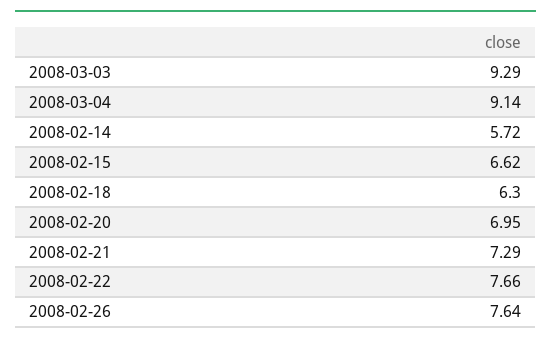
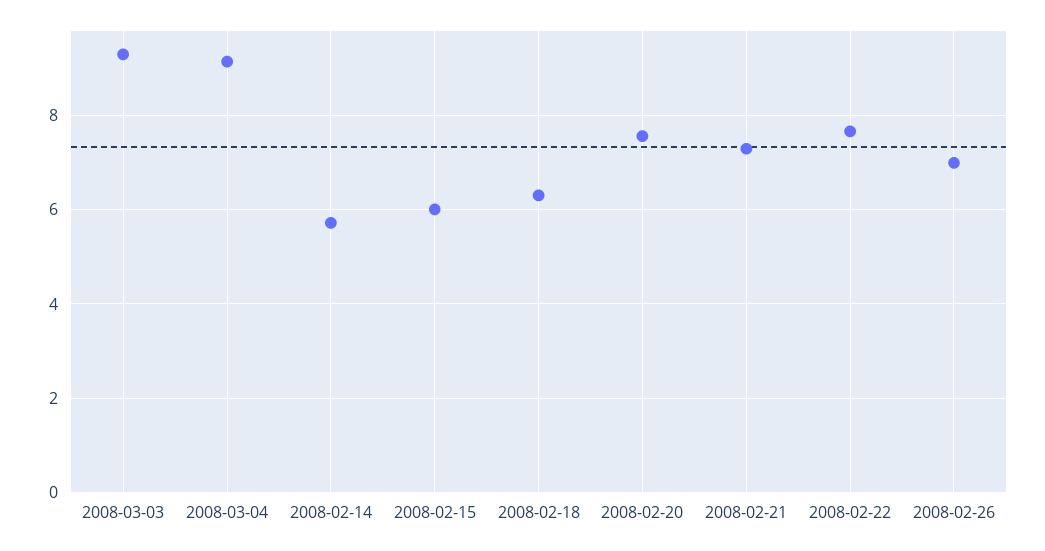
2008-02-15: 6.62 -> 6
2008-02-20: 6.95 -> 7.6
2008-02-26: 7.64 -> 7

